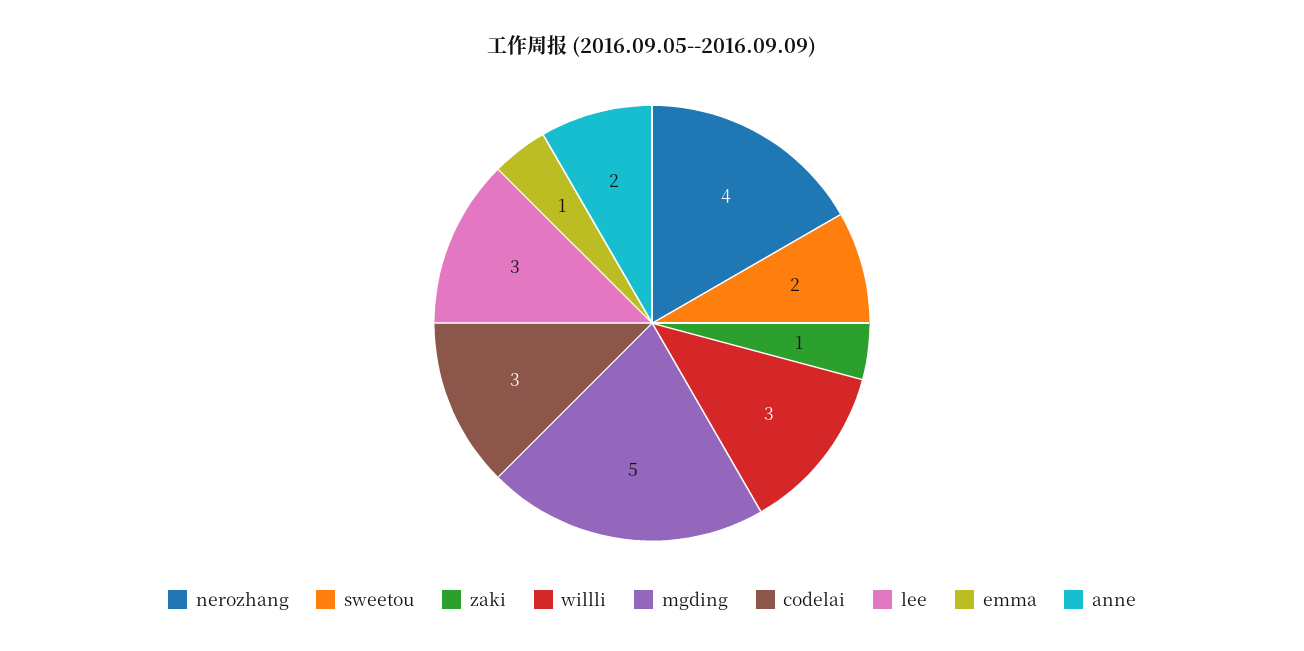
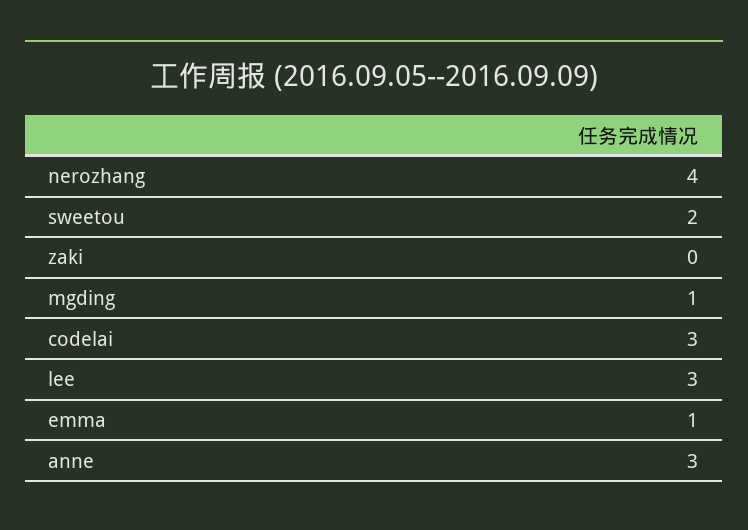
zaki: 1 -> 0
willli: 3 -> none
mgding: 5 -> 1
anne: 2 -> 3

